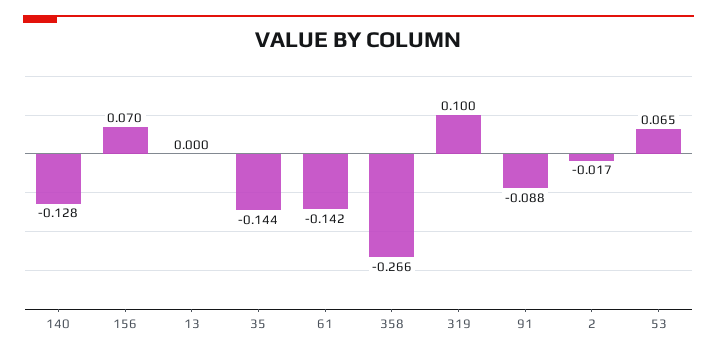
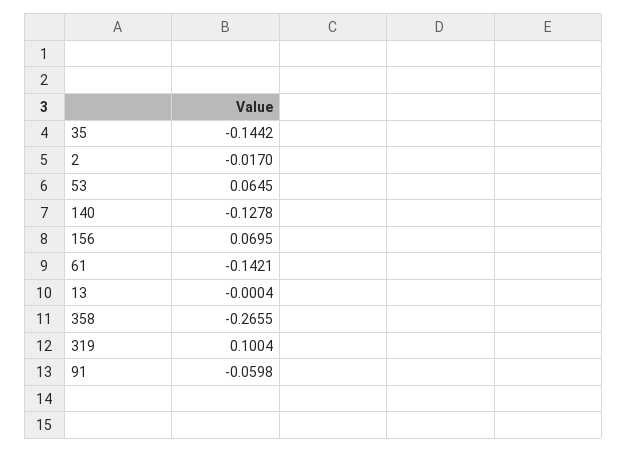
91: -0.088 -> -0.0598

